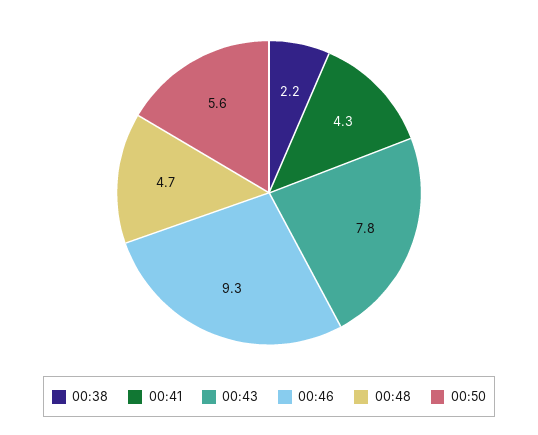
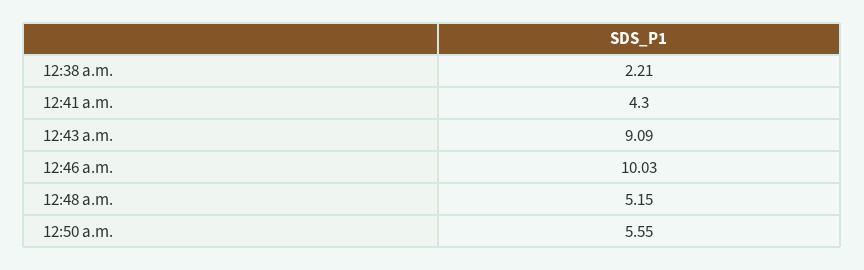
00:43: 7.8 -> 9.09
00:46: 9.3 -> 10.03
00:48: 4.7 -> 5.15

